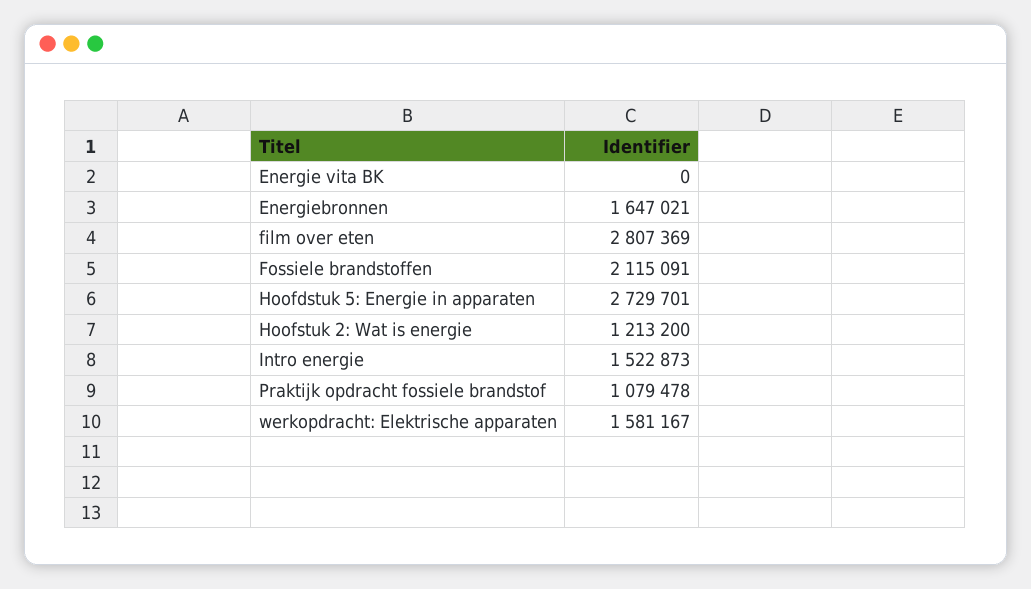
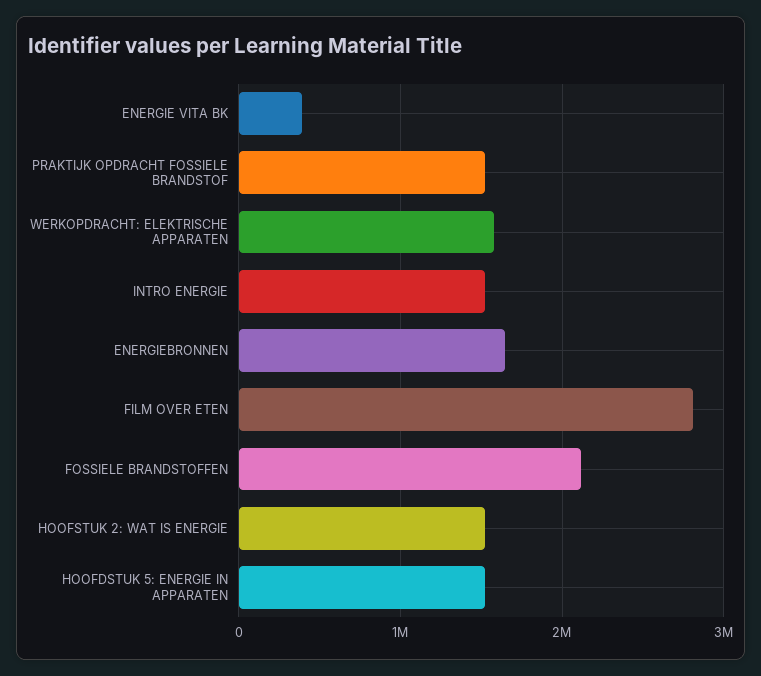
Energie vita BK: 0 -> 400000
Hoofdstuk 5: Energie in apparaten: 2729701 -> 1500000
Hoofstuk 2: Wat is energie: 1213200 -> 1500000
Praktijk opdracht fossiele brandstof: 1079478 -> 1500000

